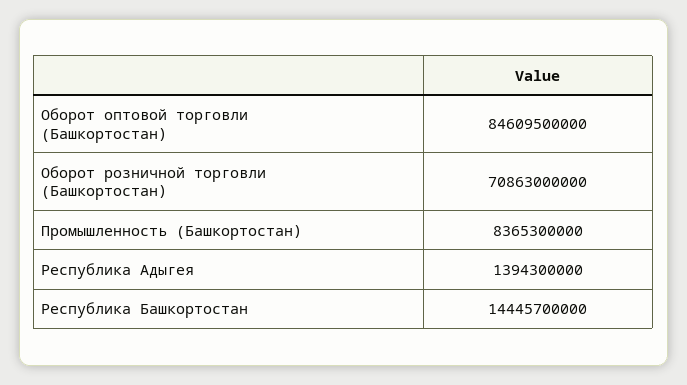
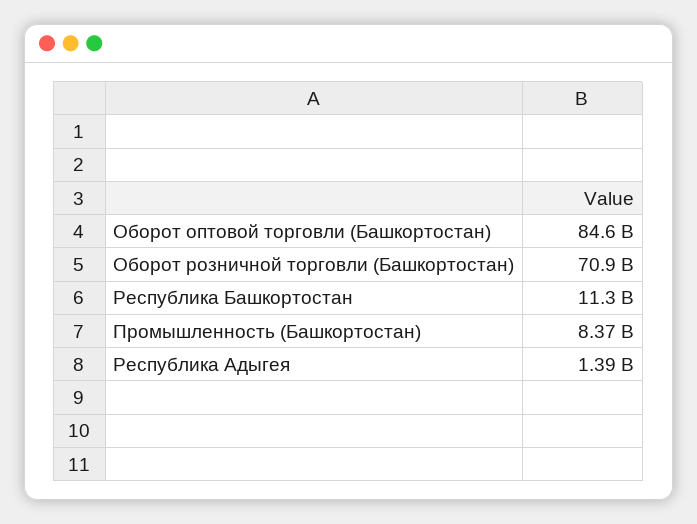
Республика Башкортостан: 14445700000 -> 11300000000

